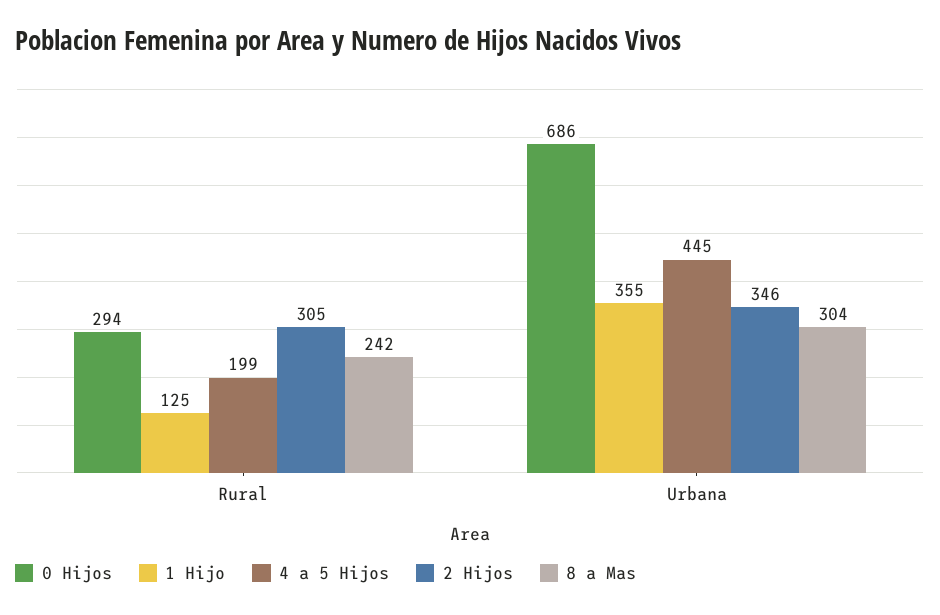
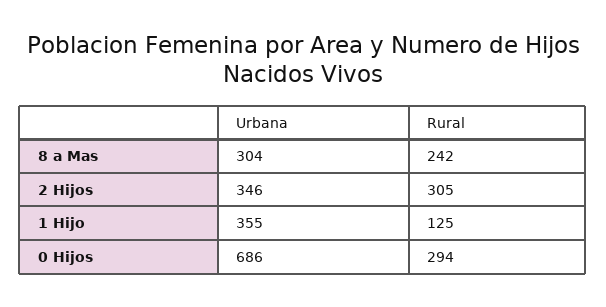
4 a 5 Hijos, Rural: 199 -> none
4 a 5 Hijos, Urbana: 445 -> none

